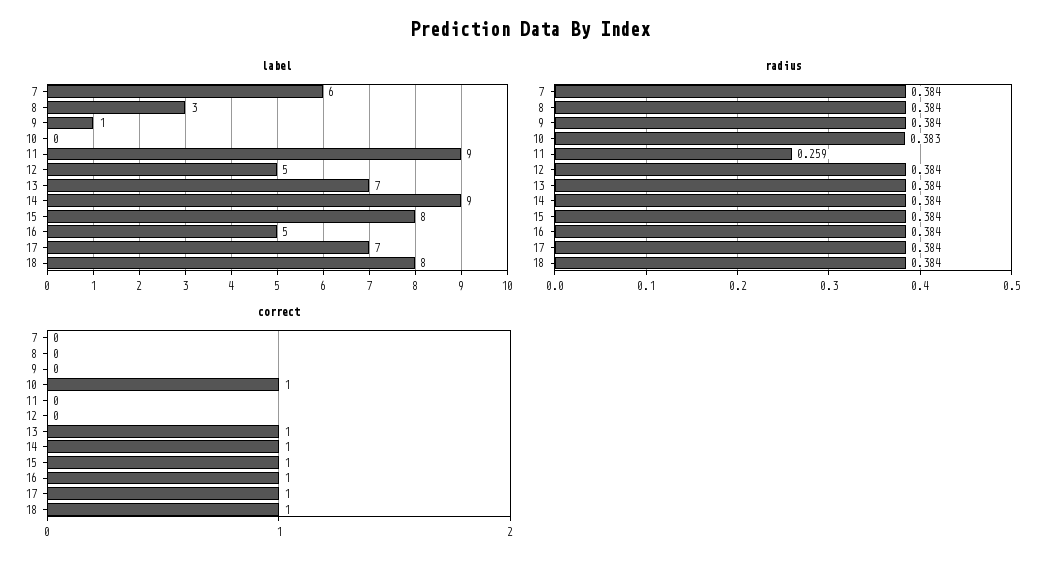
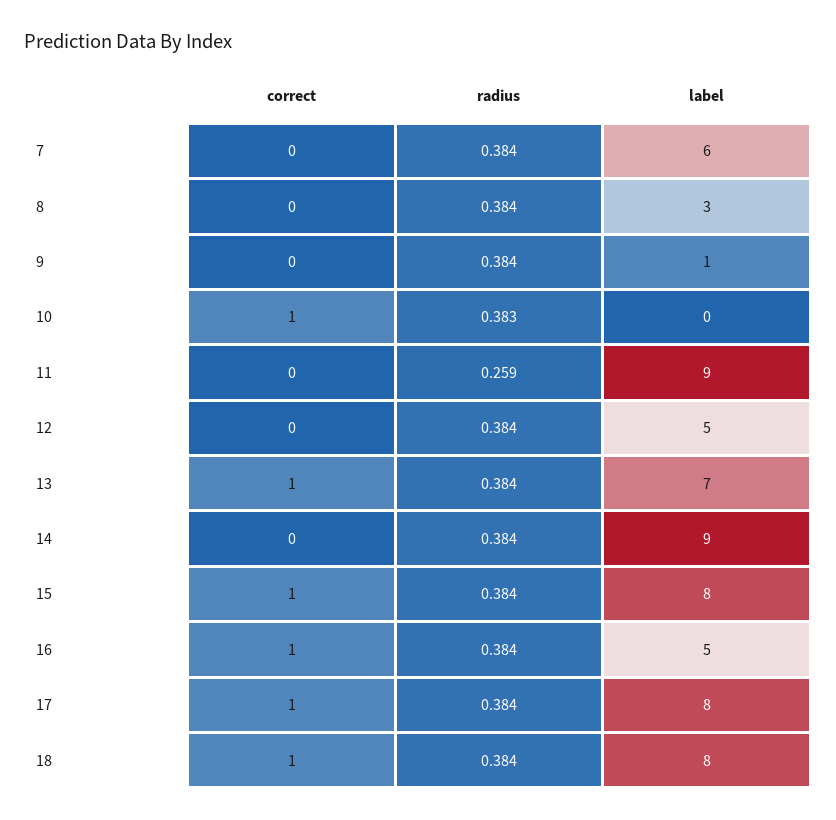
label, 17: 7 -> 8
correct, 14: 1 -> 0

